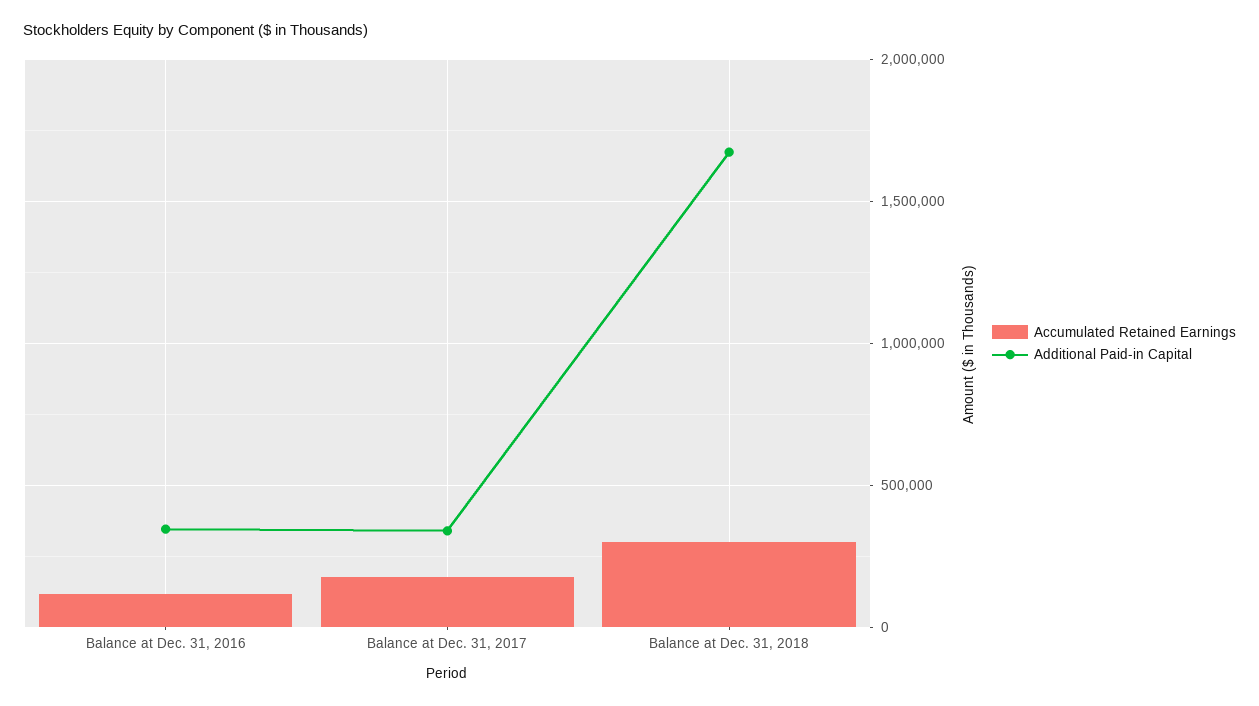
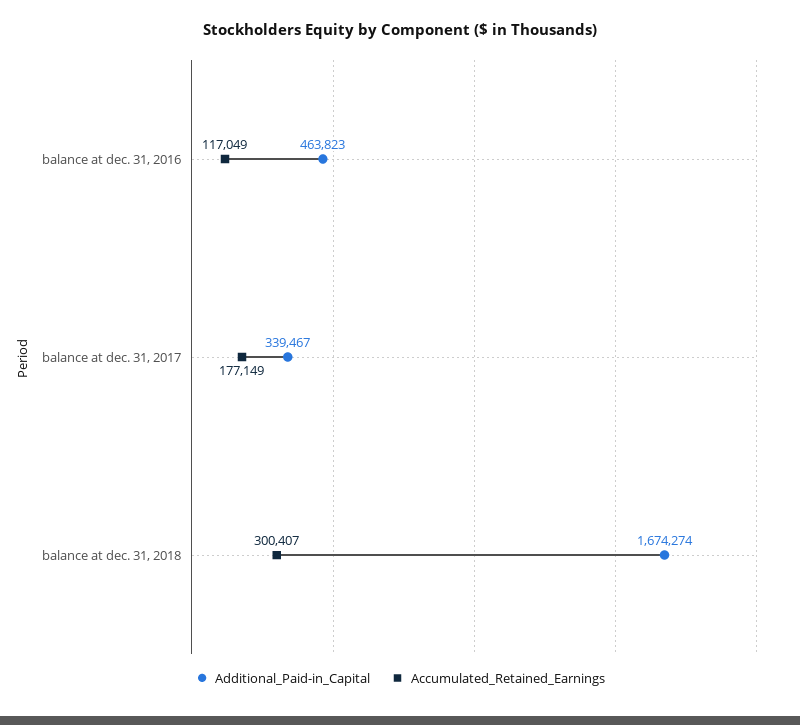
Additional Paid-in Capital, Balance at Dec. 31, 2016: 350000 -> 463823

